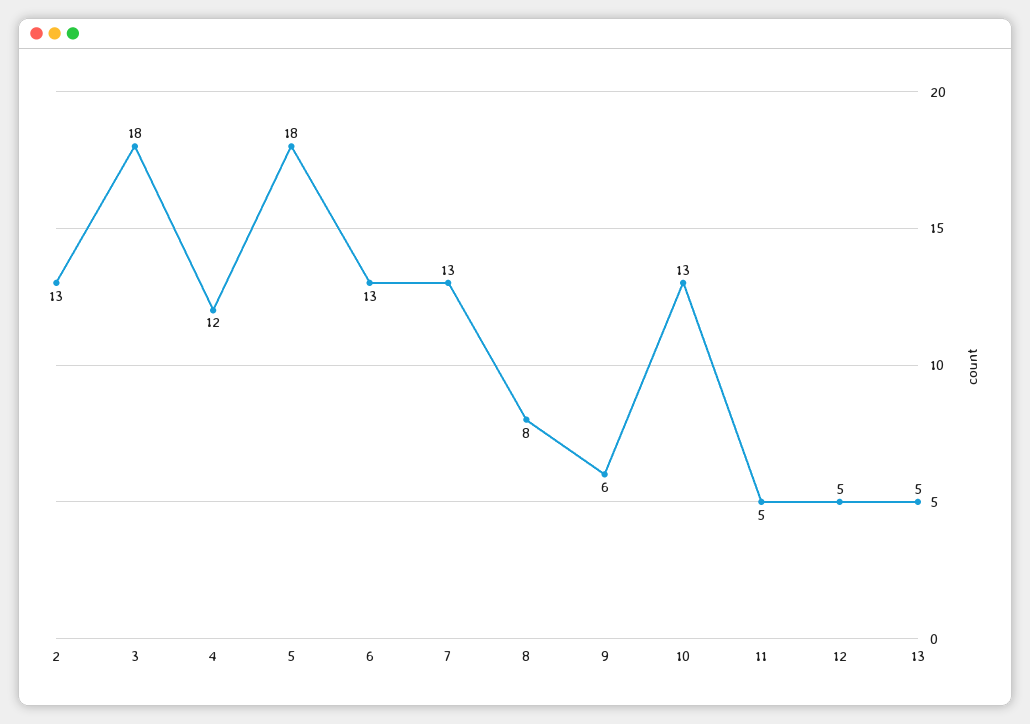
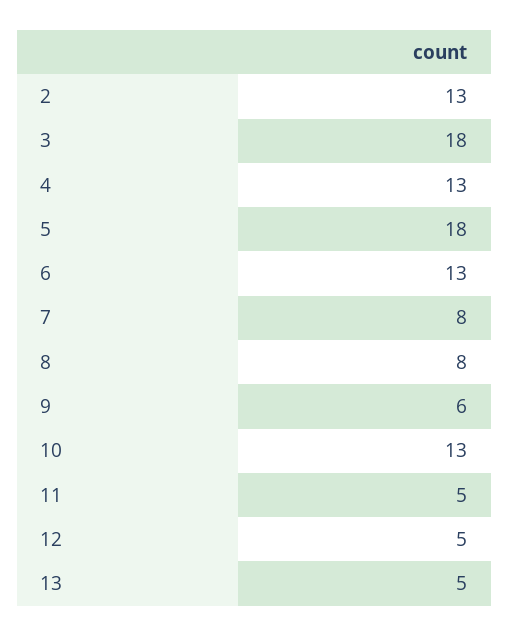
4: 12 -> 13
7: 13 -> 8

